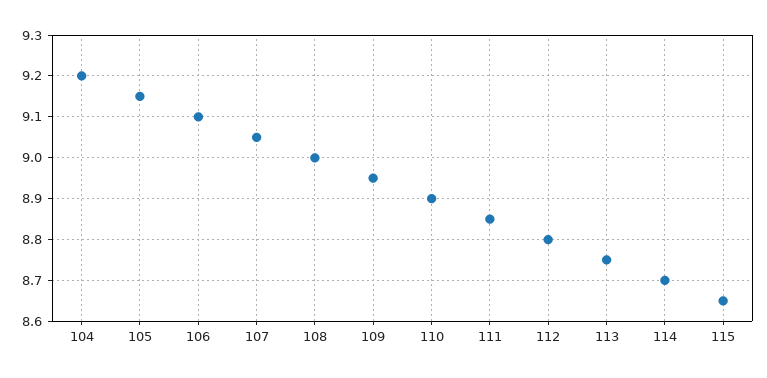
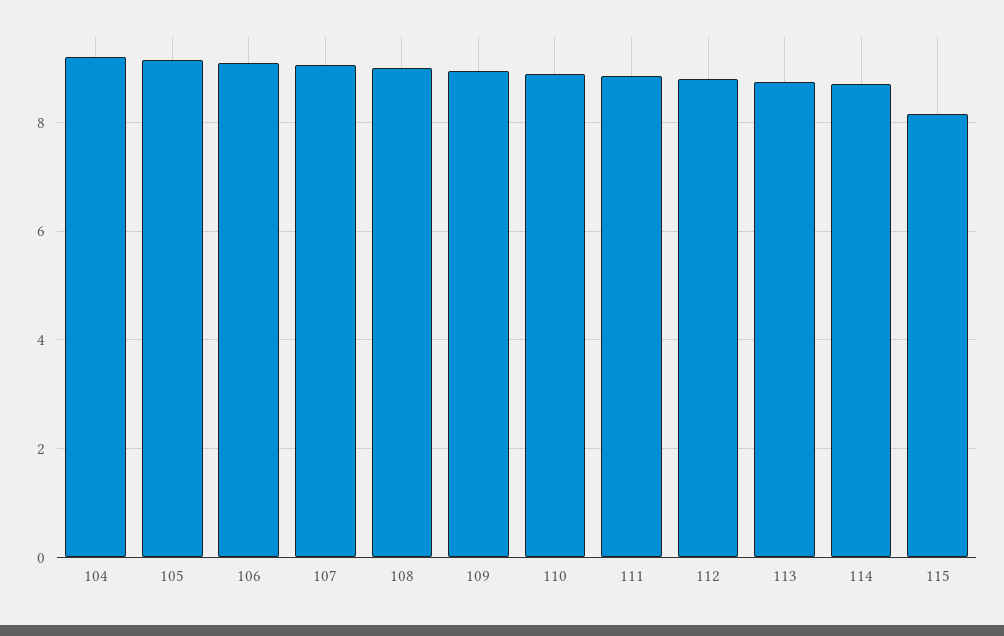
115: 8.65 -> 8.2

